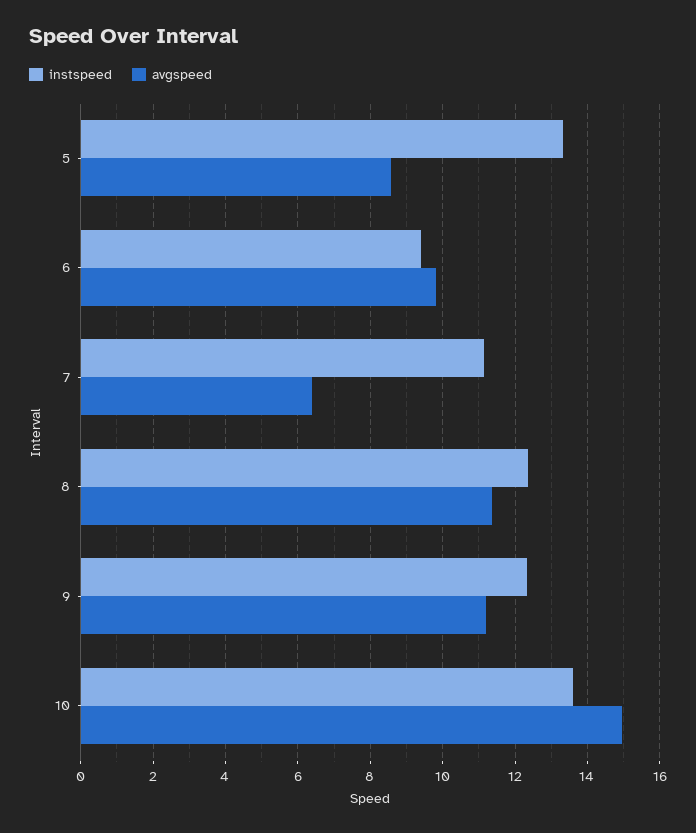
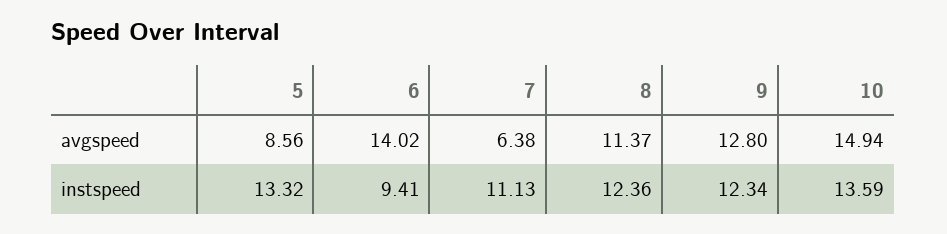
avgspeed, 6: 9.8 -> 14.02
avgspeed, 9: 11.2 -> 12.8

